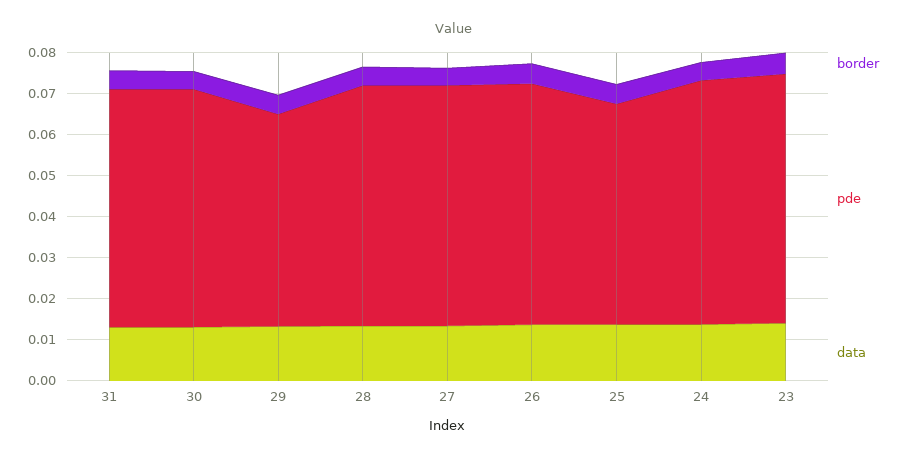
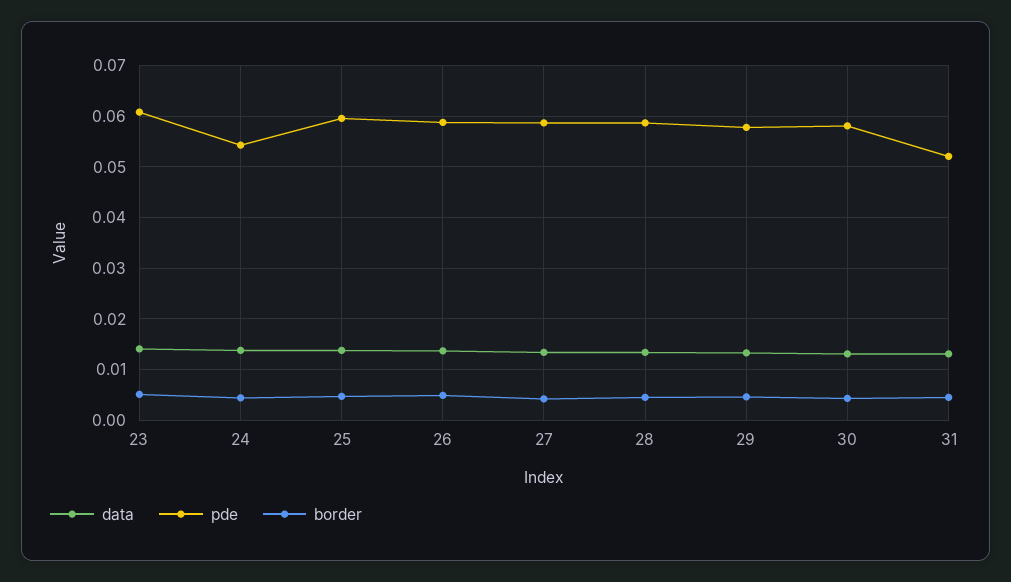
pde, 31: 0.058 -> 0.052
pde, 29: 0.052 -> 0.058
pde, 25: 0.054 -> 0.06
pde, 24: 0.06 -> 0.054

